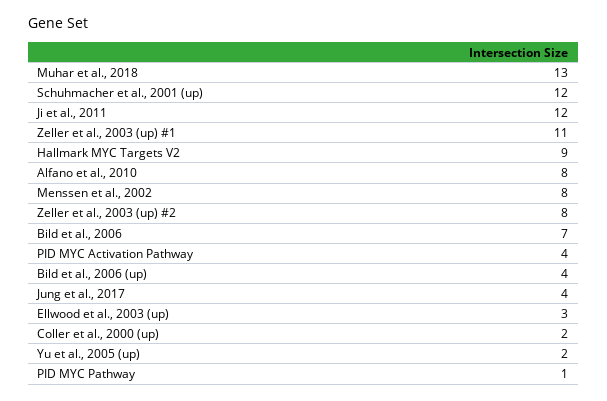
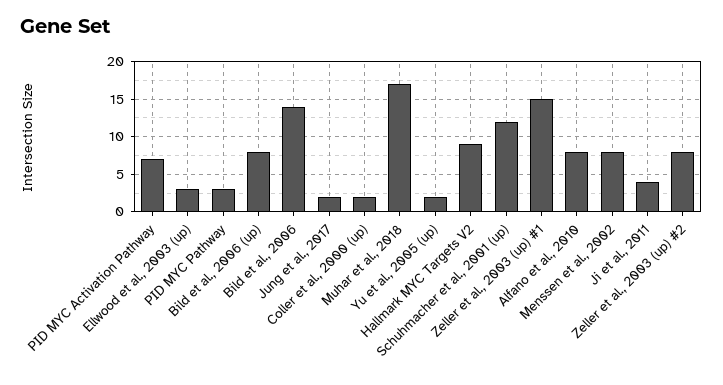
Muhar et al., 2018: 13 -> 17
Ji et al., 2011: 12 -> 4
Zeller et al., 2003 (up) #1: 11 -> 15
Bild et al., 2006: 7 -> 14
PID MYC Activation Pathway: 4 -> 7
Bild et al., 2006 (up): 4 -> 8
Jung et al., 2017: 4 -> 2
PID MYC Pathway: 1 -> 3

